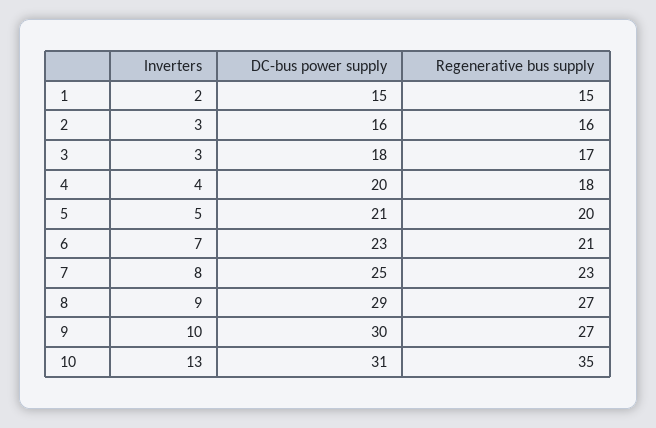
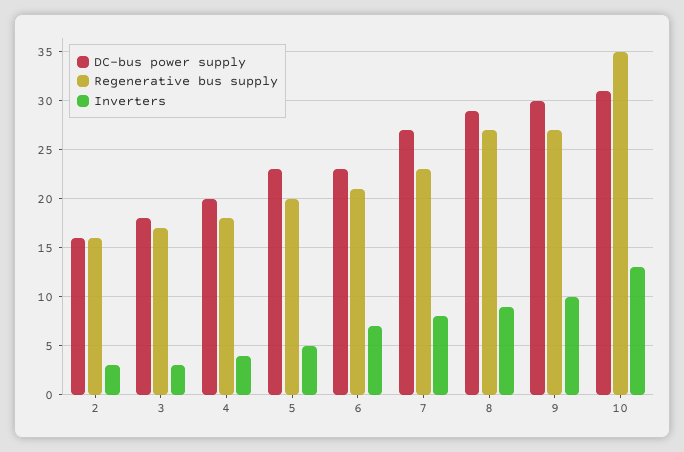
Inverters, 1: 2 -> none
DC-bus power supply, 1: 15 -> none
Regenerative bus supply, 1: 15 -> none
DC-bus power supply, 5: 21 -> 23
DC-bus power supply, 7: 25 -> 27

